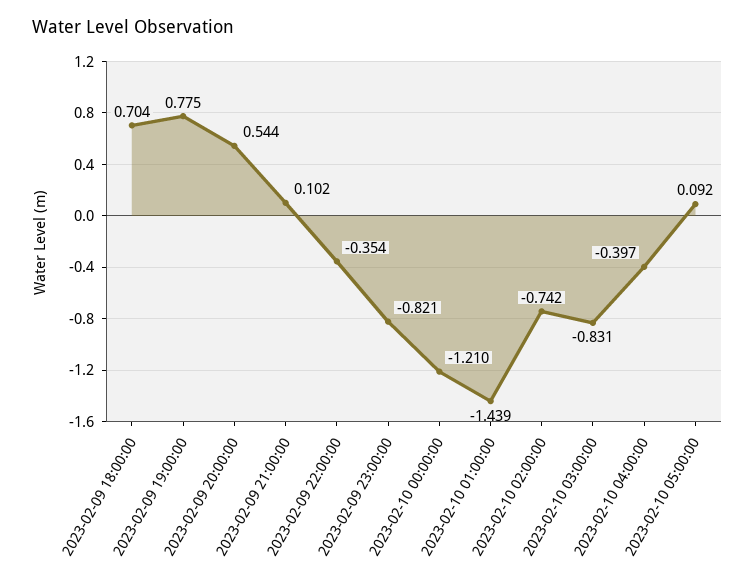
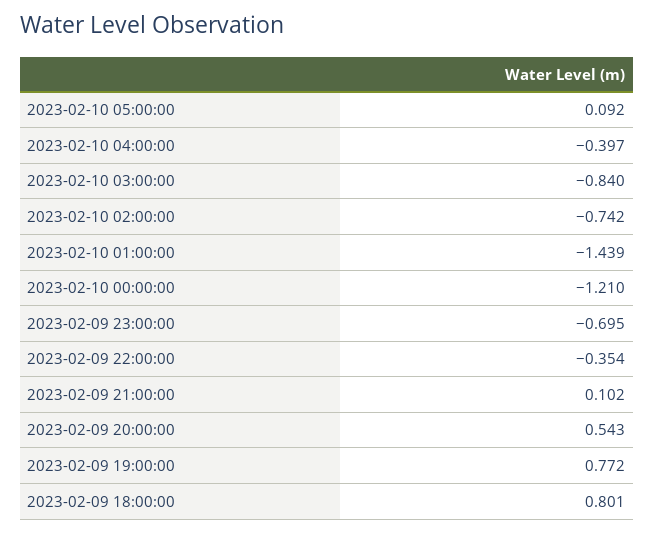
2023-02-09 18:00:00: 0.704 -> 0.801
2023-02-09 19:00:00: 0.775 -> 0.772
2023-02-09 20:00:00: 0.544 -> 0.543
2023-02-09 23:00:00: -0.821 -> -0.695
2023-02-10 03:00:00: -0.831 -> -0.84

